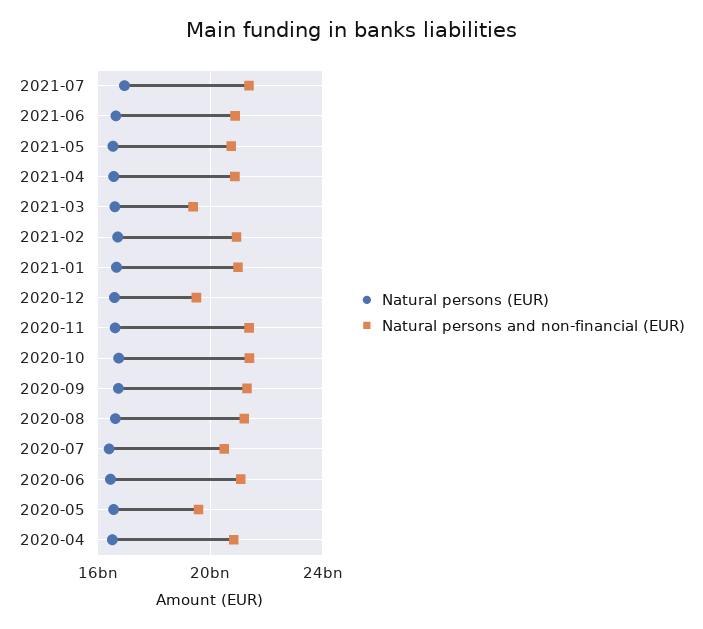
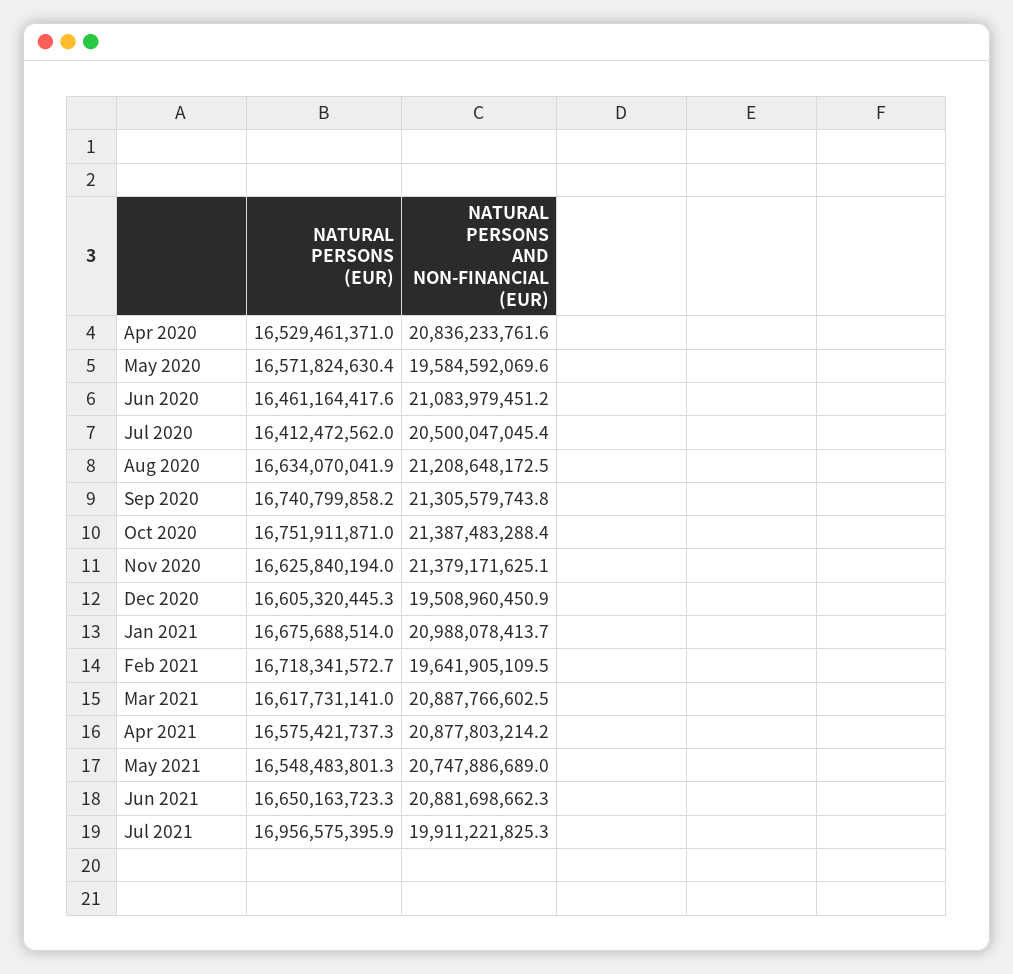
Natural persons and non-financial (EUR), 2021-07: 21500000000 -> 19911221825.3
Natural persons and non-financial (EUR), 2021-03: 19500000000 -> 20887766602.5
Natural persons and non-financial (EUR), 2021-02: 21000000000 -> 19641905109.5

